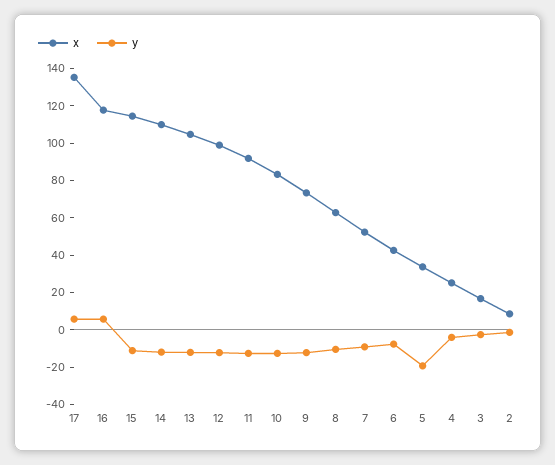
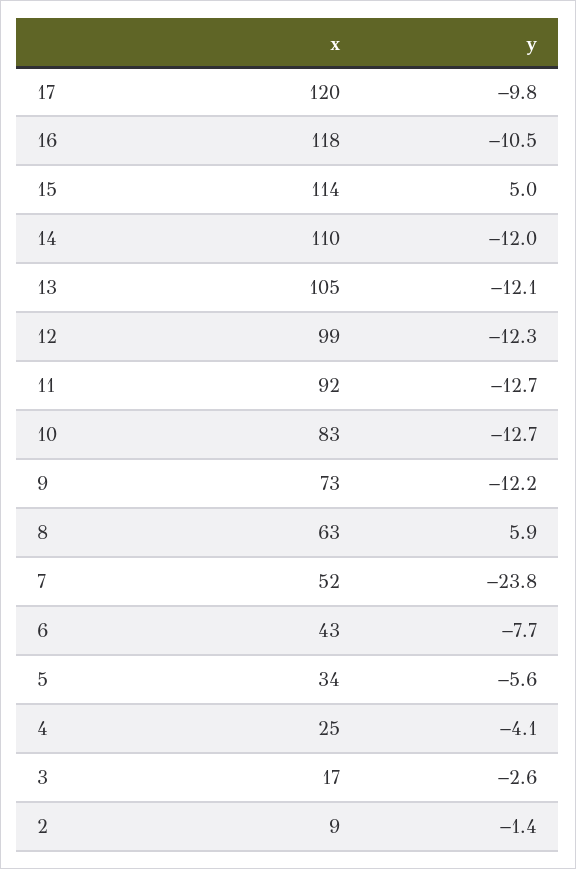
x, 17: 135 -> 120
y, 17: 5 -> -9.8
y, 16: 5 -> -10.5
y, 15: -10 -> 5
y, 8: -10 -> 5.9
y, 7: -10 -> -23.8
y, 5: -20 -> -5.6

